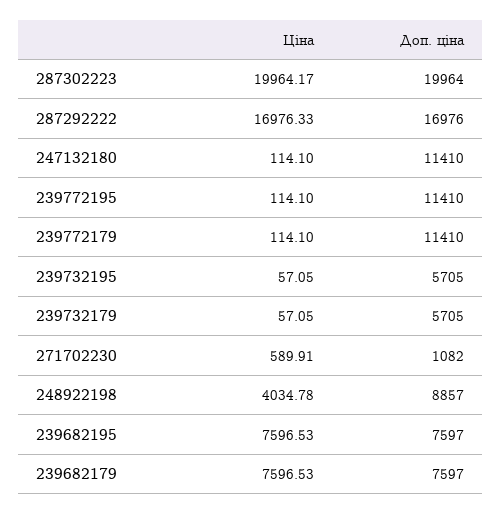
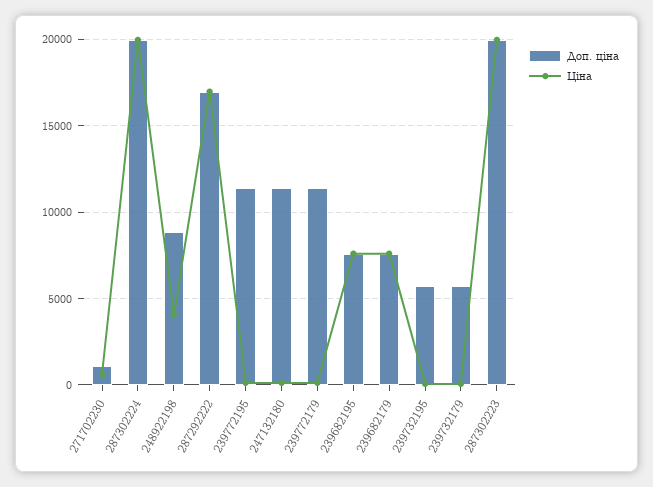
Доп. ціна, 287302224: none -> 20000
Ціна, 287302224: none -> 20000

